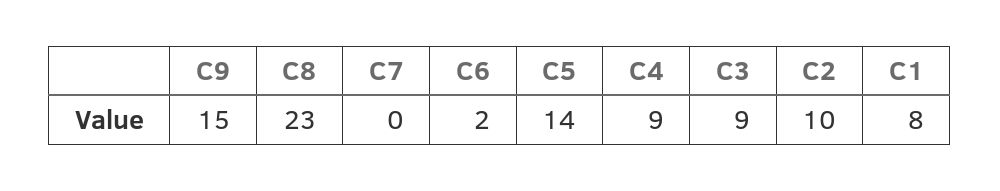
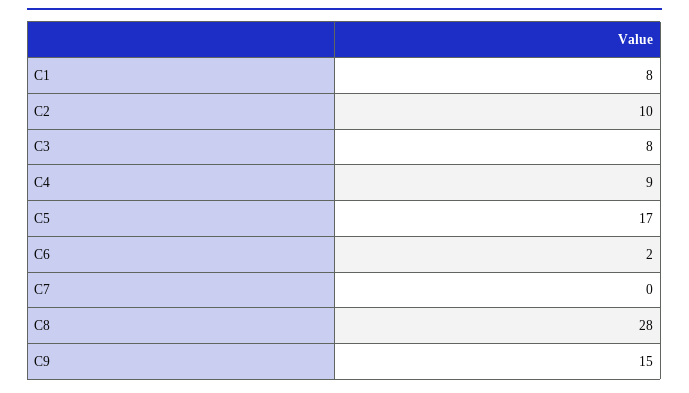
C8: 23 -> 28
C5: 14 -> 17
C3: 9 -> 8

